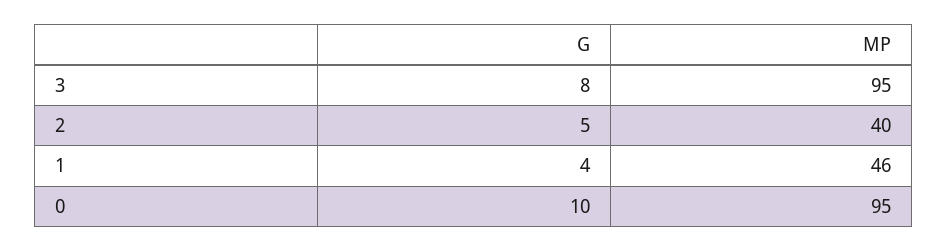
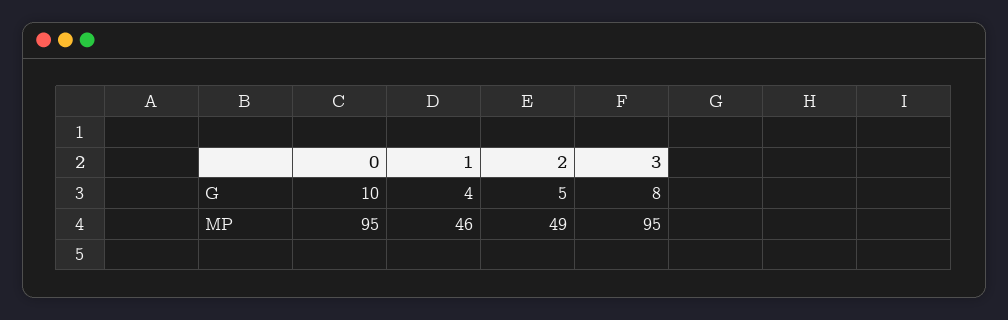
MP, 2: 40 -> 49

